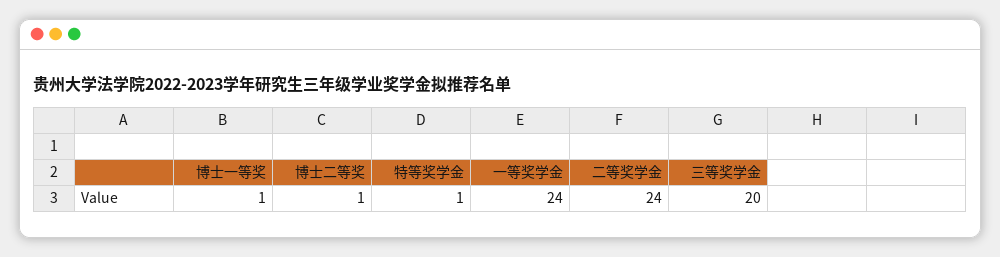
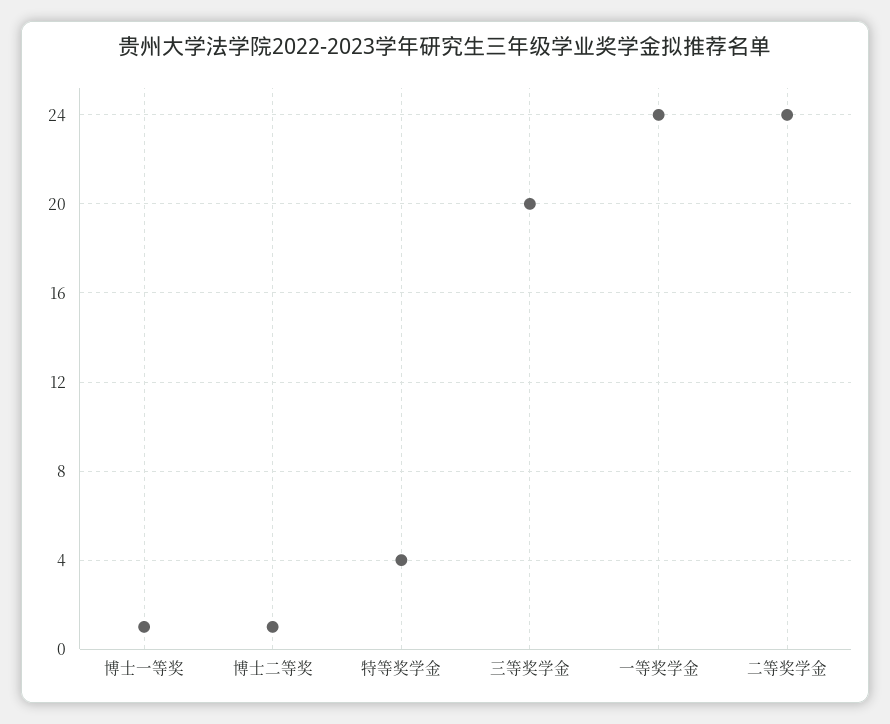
特等奖学金: 1 -> 4

